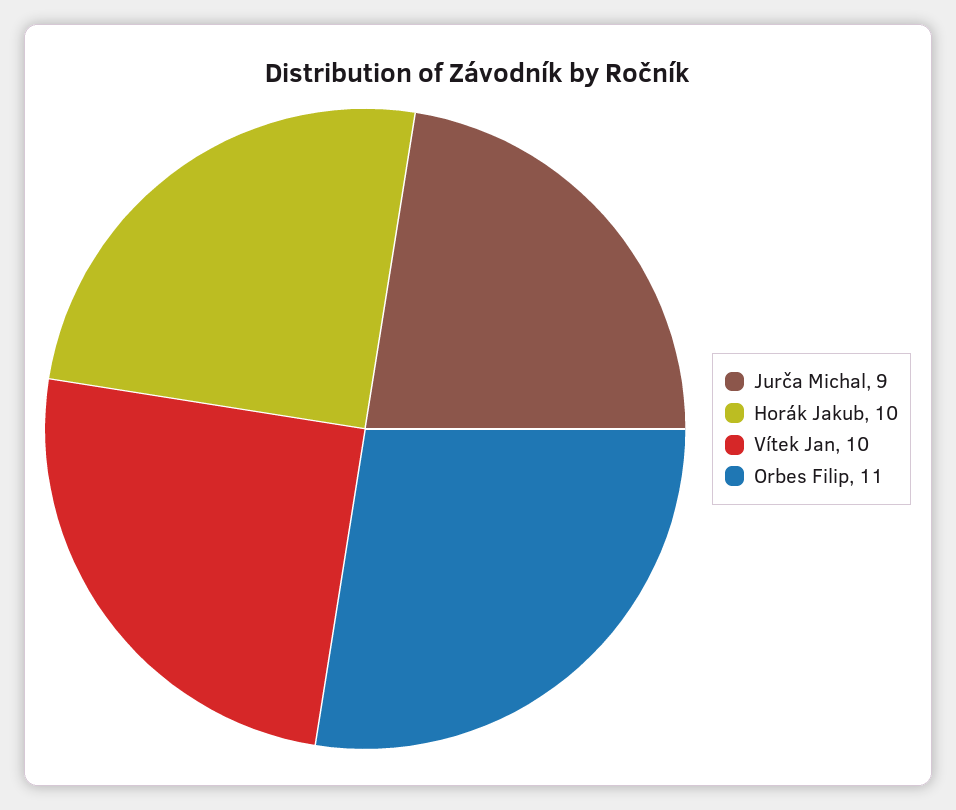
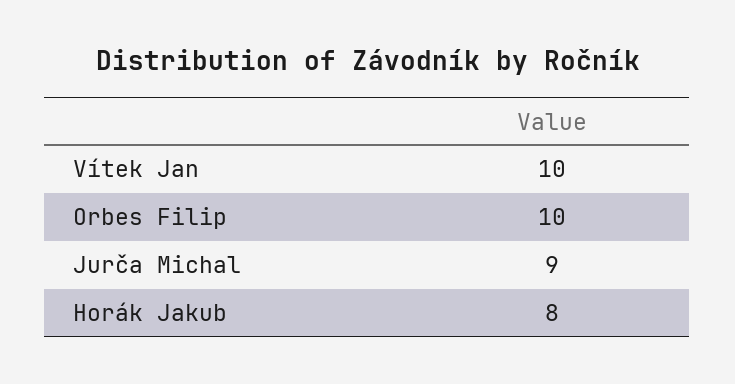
Horák Jakub: 10 -> 8
Orbes Filip: 11 -> 10

